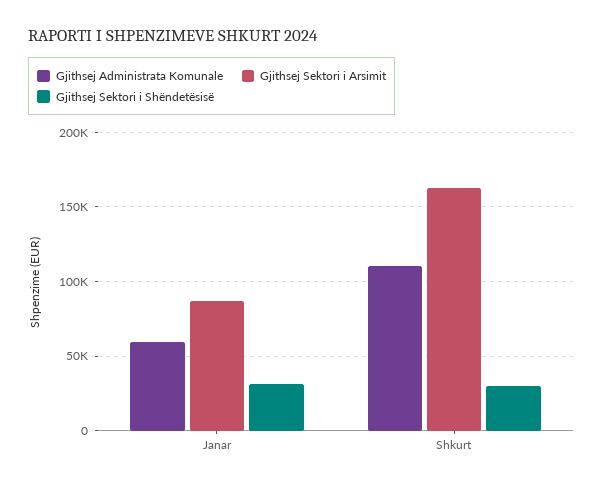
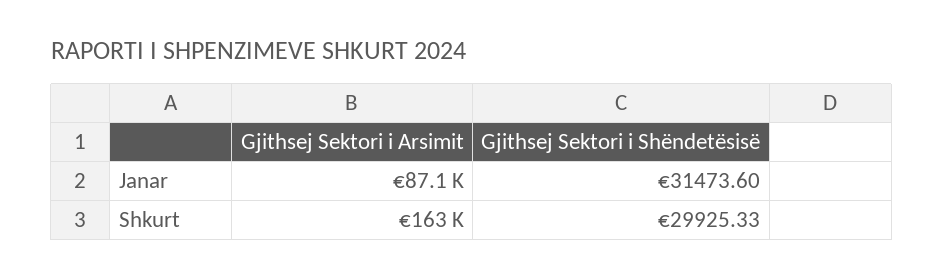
Gjithsej Administrata Komunale, Janar: 60000 -> none
Gjithsej Administrata Komunale, Shkurt: 110000 -> none

